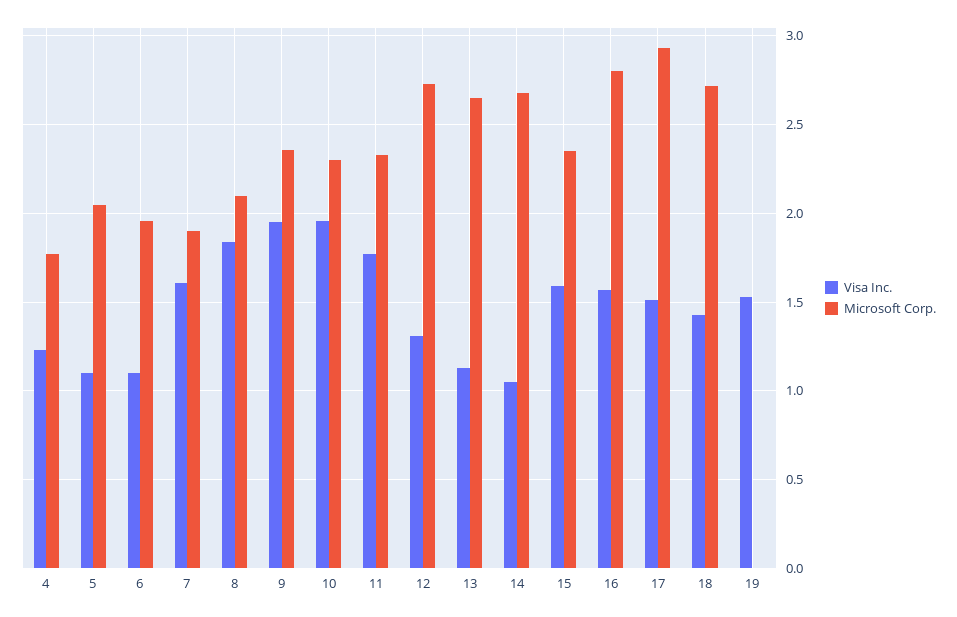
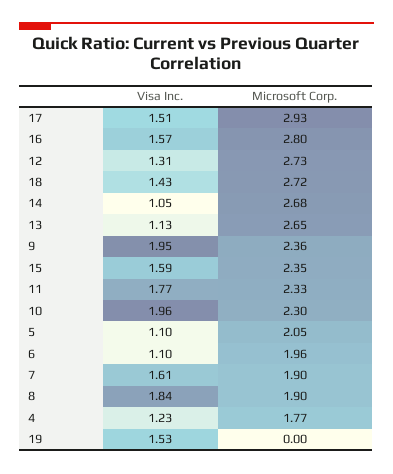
Microsoft Corp., 8: 2.1 -> 1.9

